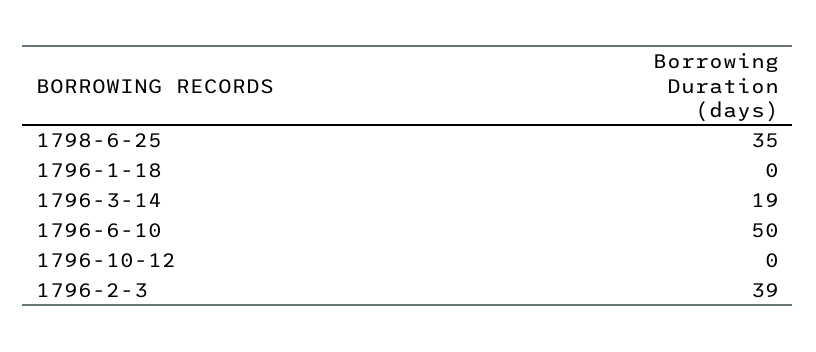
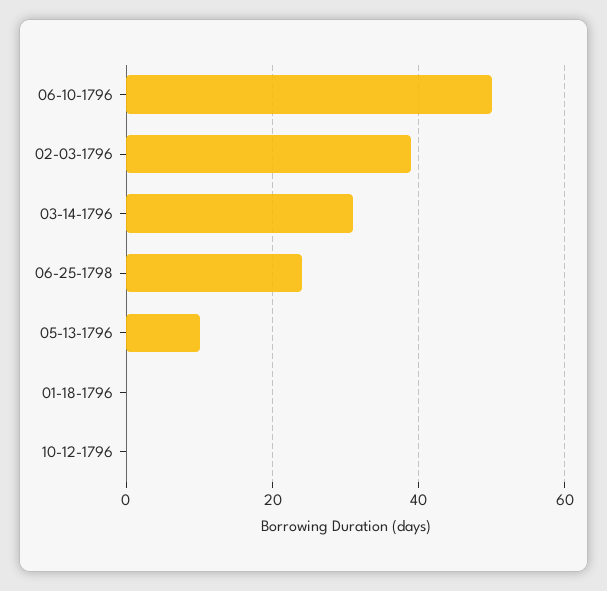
1798-6-25: 35 -> 25
1796-3-14: 19 -> 30
05-13-1796: none -> 10

